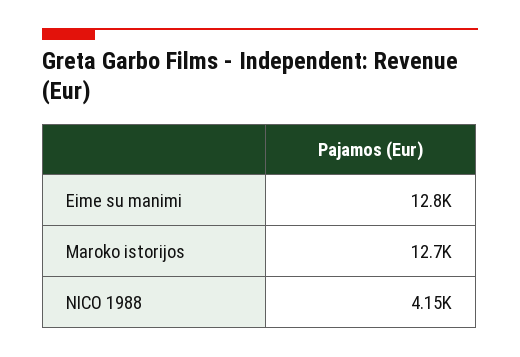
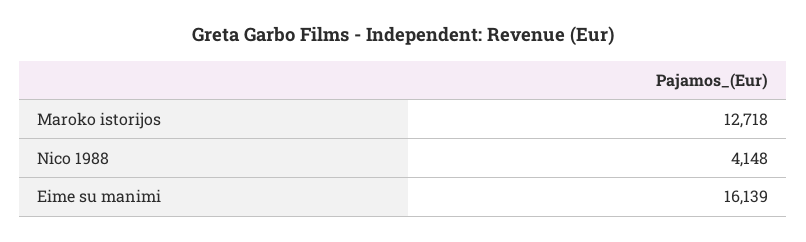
Eime su manimi: 12800 -> 16139

